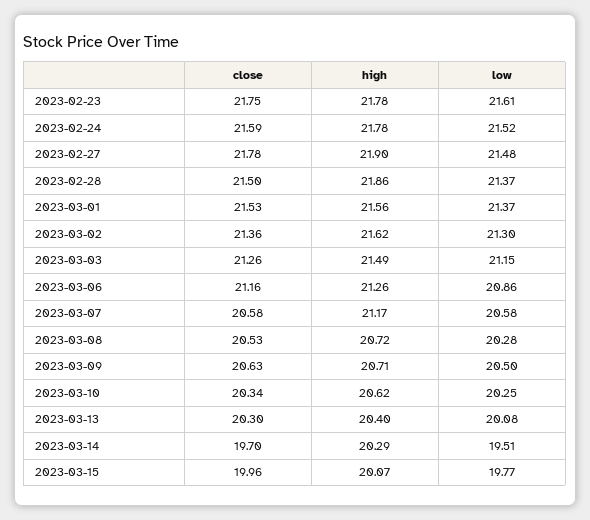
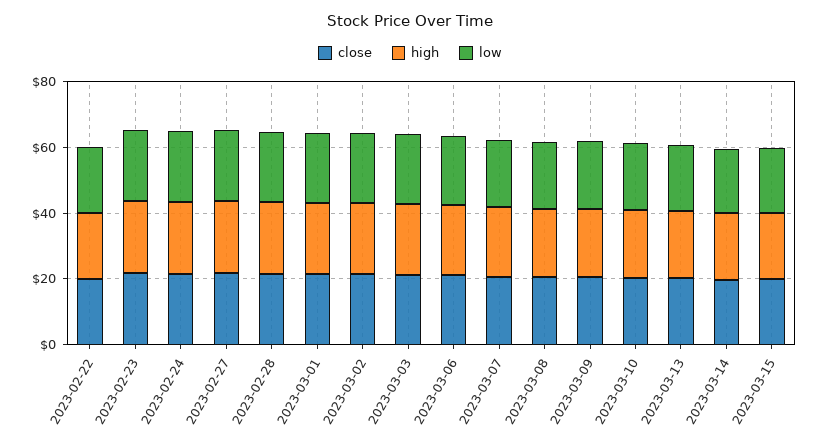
close, 2023-02-22: none -> 20
high, 2023-02-22: none -> 20
low, 2023-02-22: none -> 20

